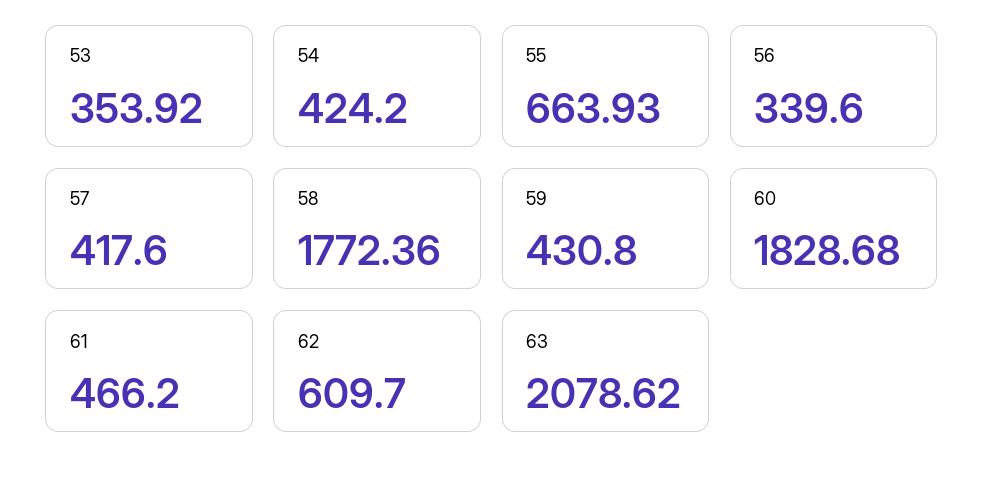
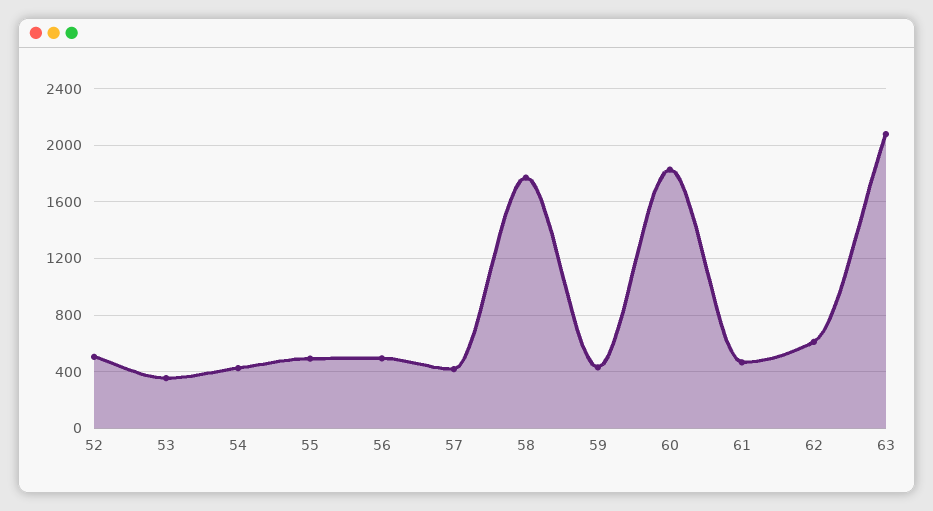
55: 663.93 -> 500
56: 339.6 -> 500
52: none -> 500

